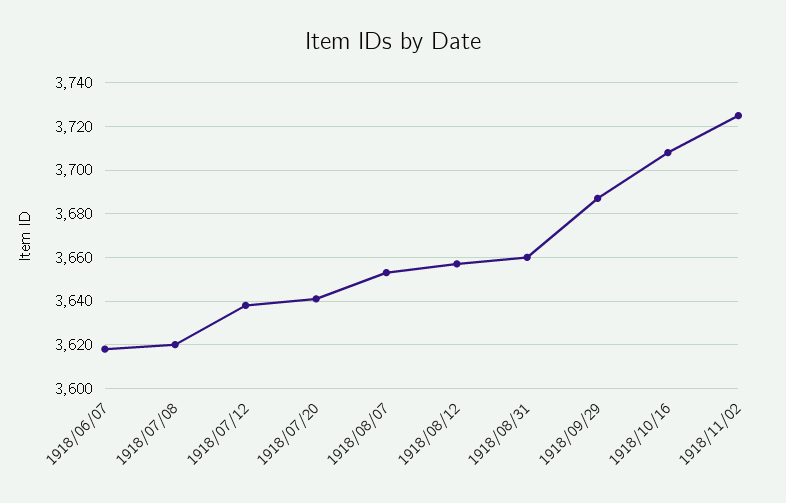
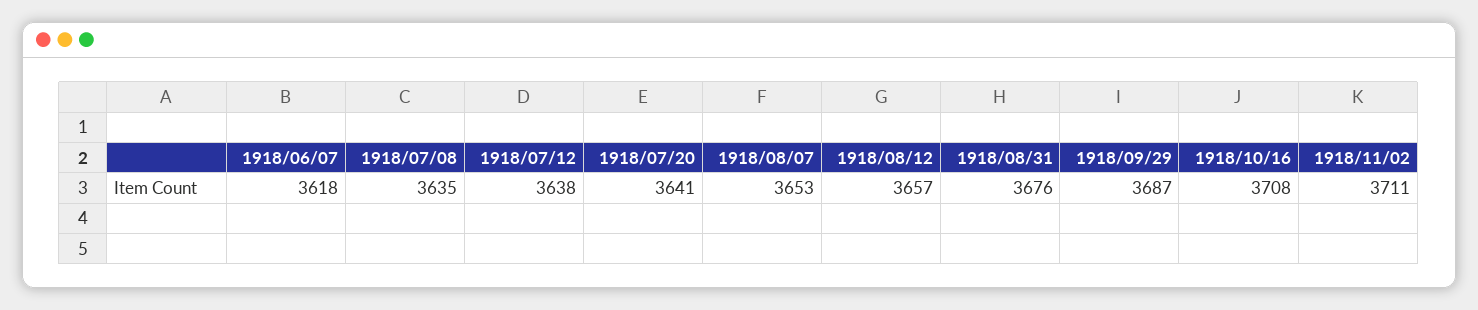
1918/07/08: 3620 -> 3635
1918/08/31: 3660 -> 3676
1918/11/02: 3725 -> 3711

